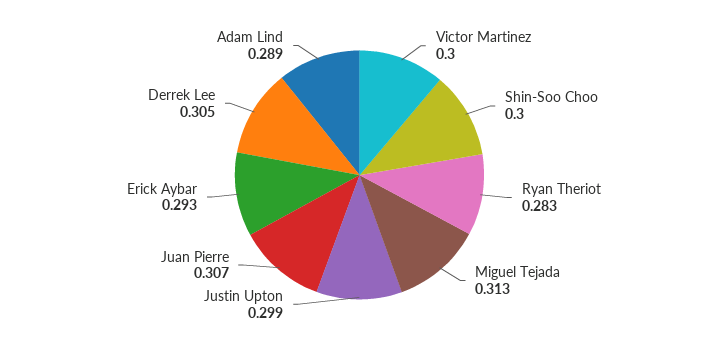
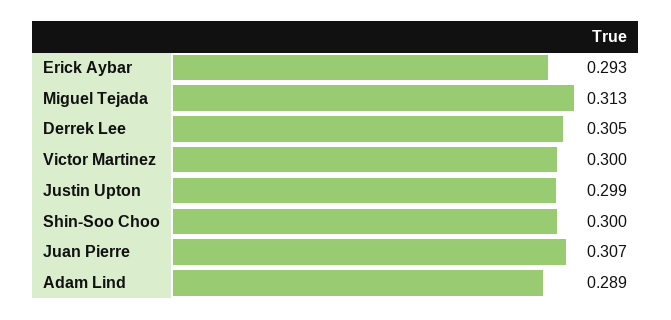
Ryan Theriot: 0.283 -> none

